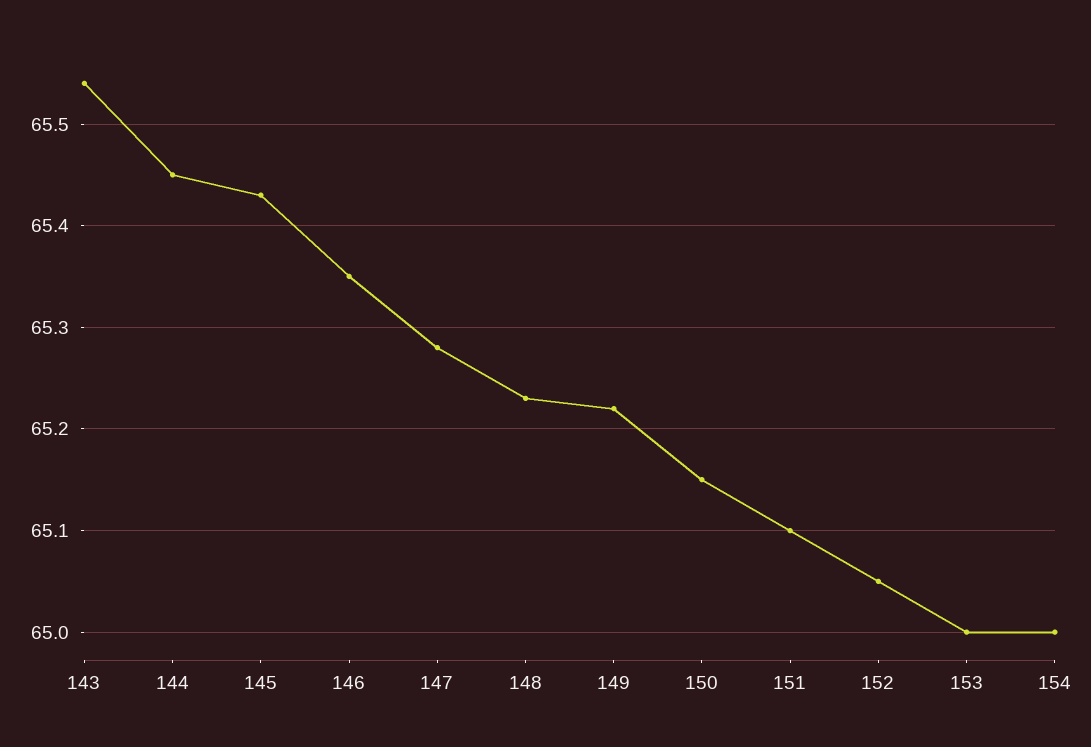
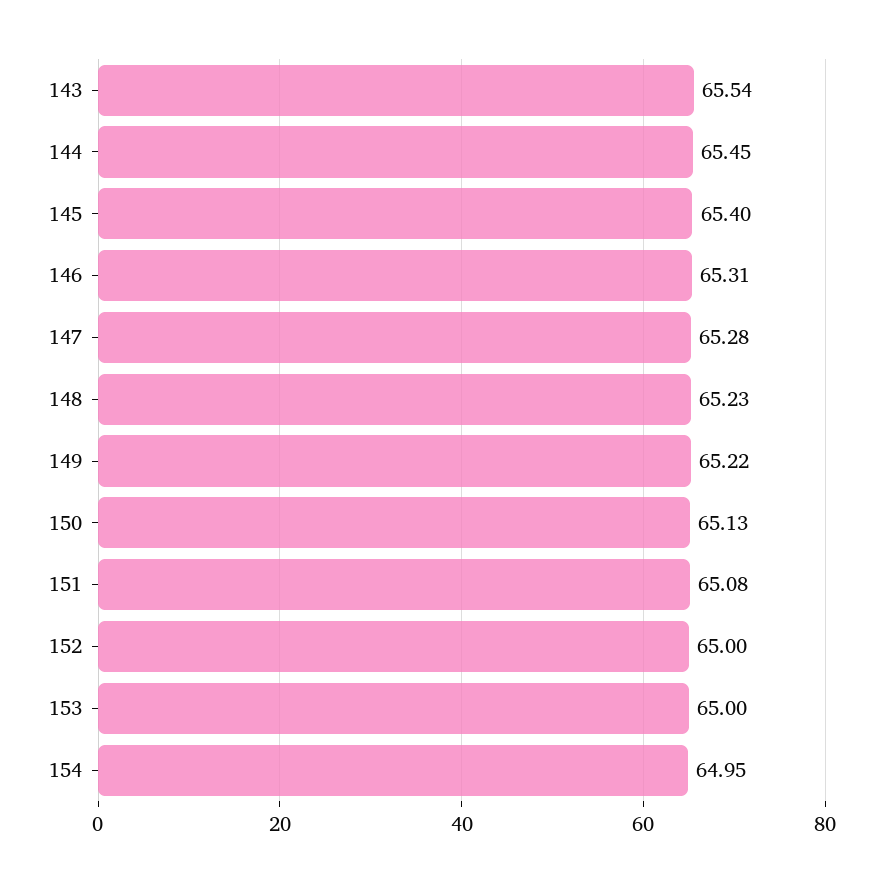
145: 65.43 -> 65.4
146: 65.35 -> 65.31
150: 65.15 -> 65.13
151: 65.1 -> 65.08
152: 65.05 -> 65
154: 65 -> 64.95

